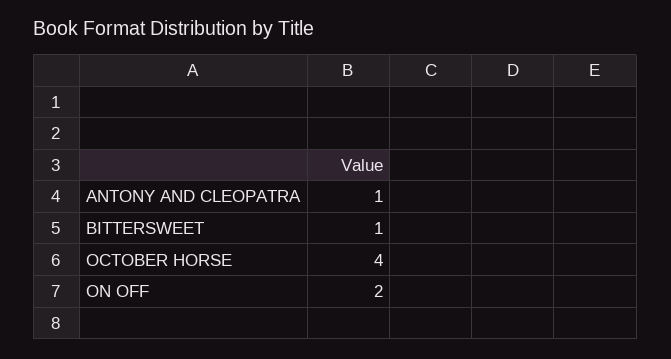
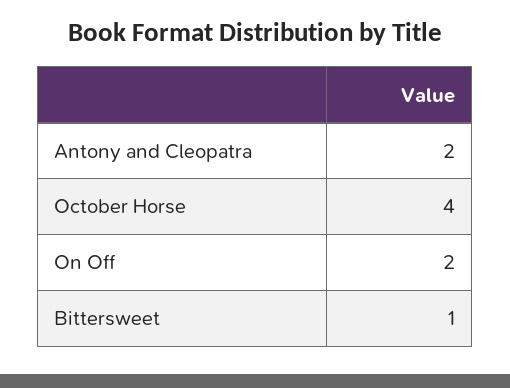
ANTONY AND CLEOPATRA: 1 -> 2

